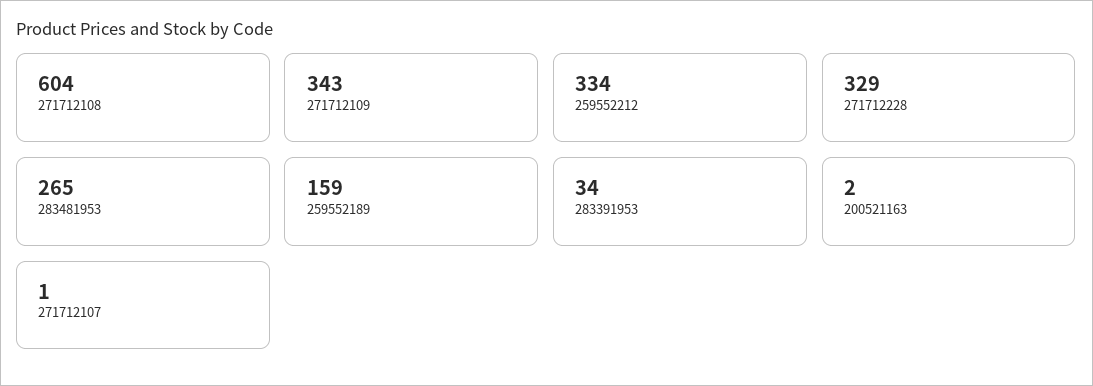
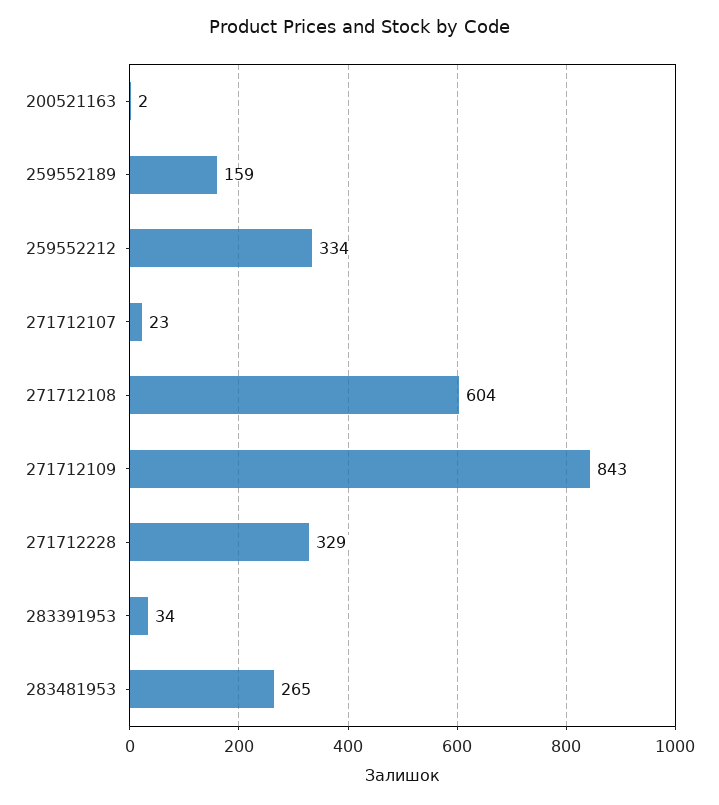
271712109: 343 -> 843
271712107: 1 -> 23

